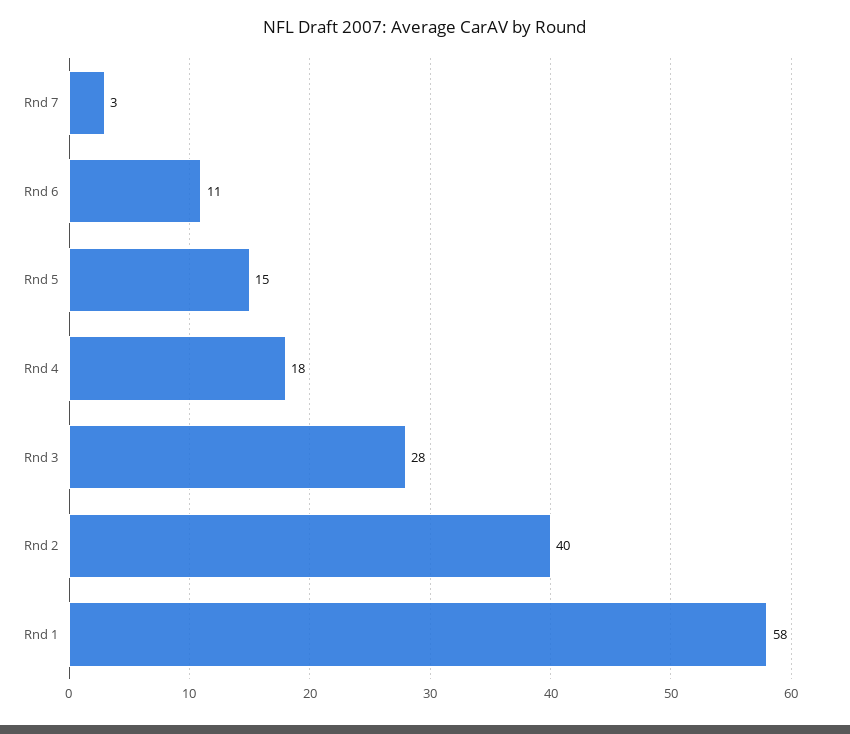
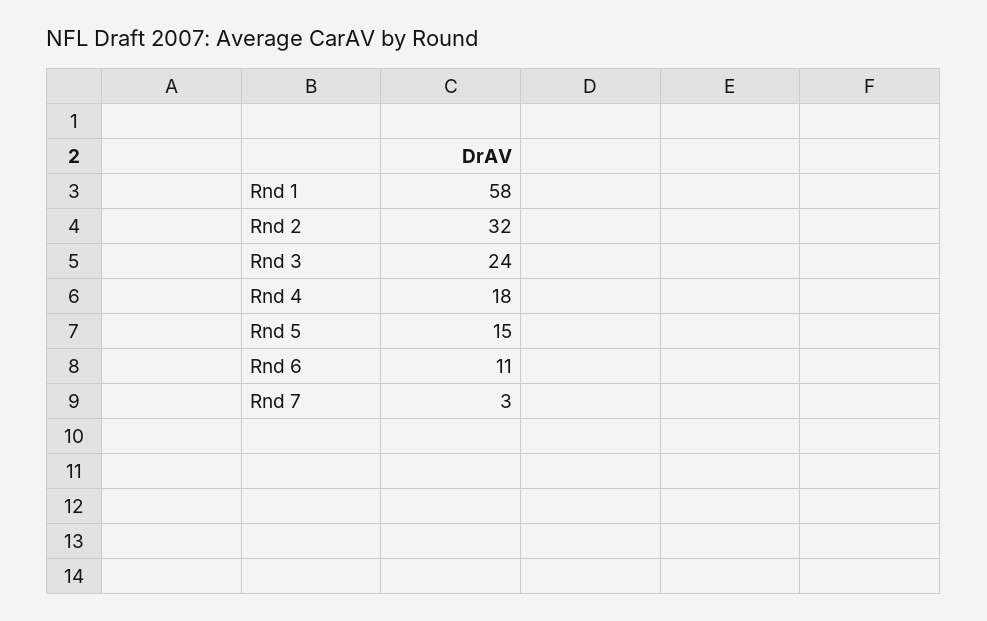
Rnd 3: 28 -> 24
Rnd 2: 40 -> 32

